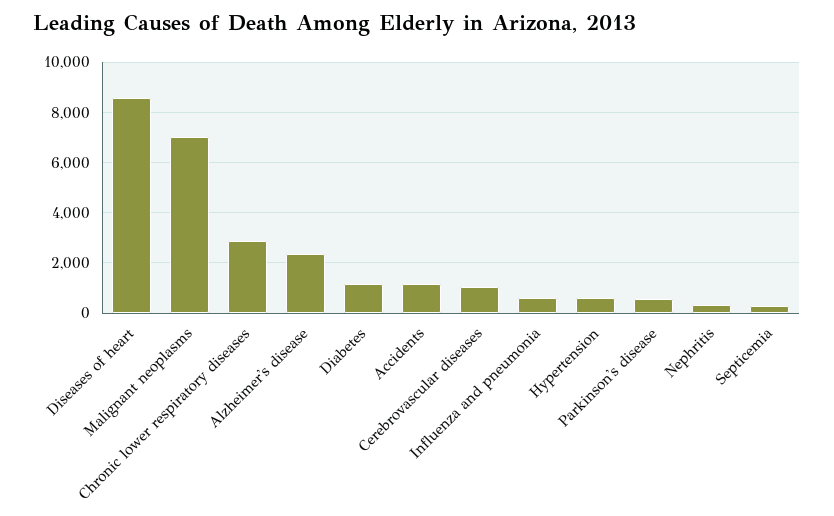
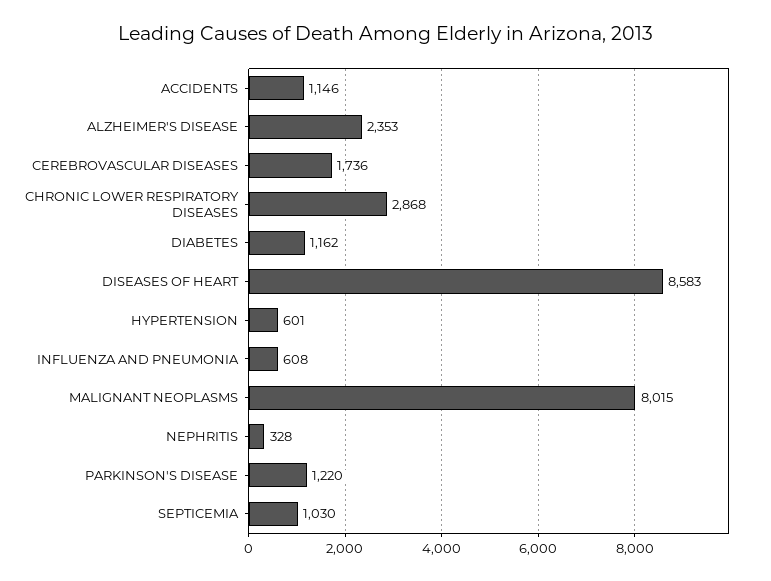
Malignant neoplasms: 7000 -> 8015
Cerebrovascular diseases: 1000 -> 1736
Parkinson's disease: 500 -> 1220
Septicemia: 250 -> 1030

